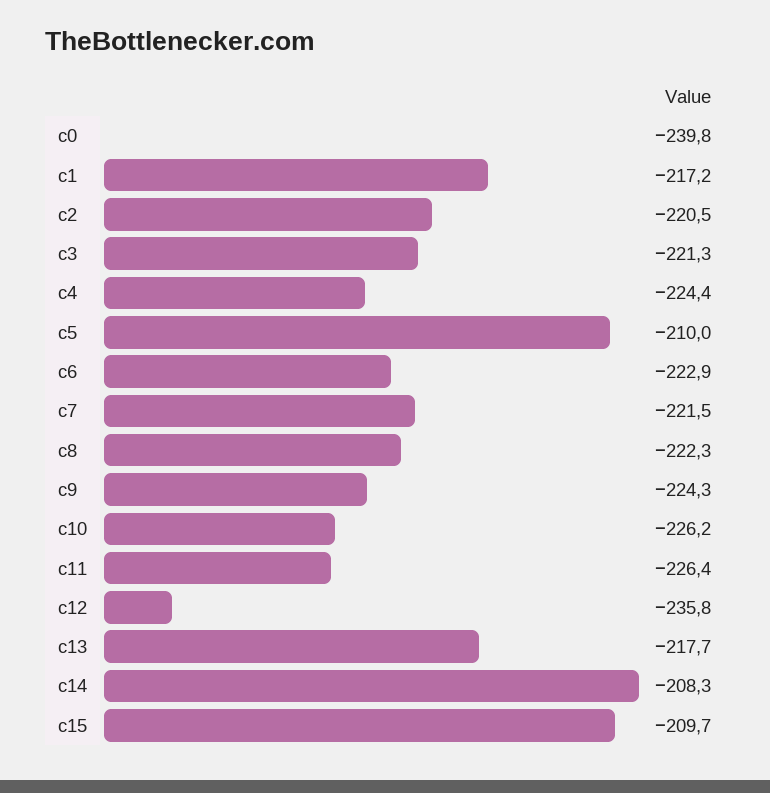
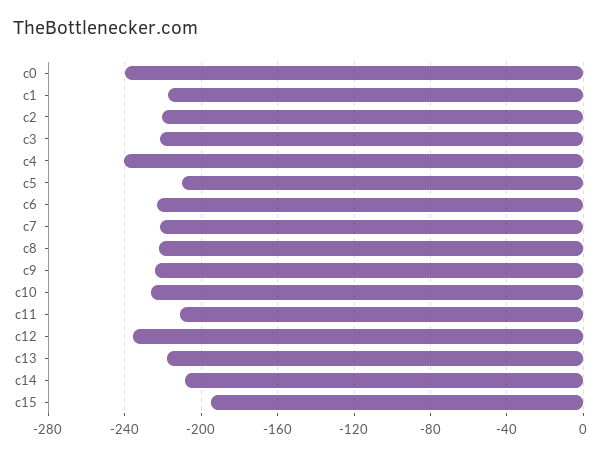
c4: -224.4 -> -240
c11: -226.4 -> -210
c15: -209.7 -> -195

